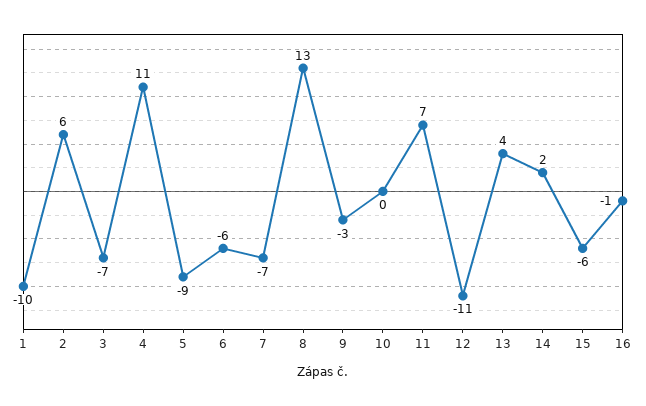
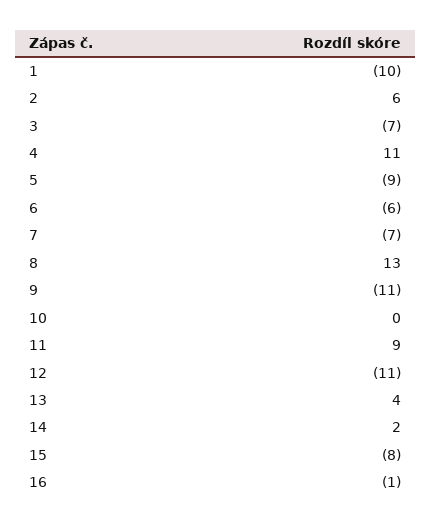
9: -3 -> -11
11: 7 -> 9
15: -6 -> -8

